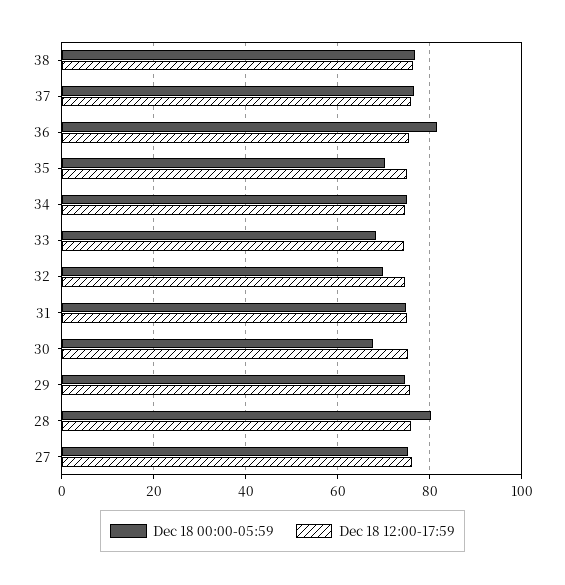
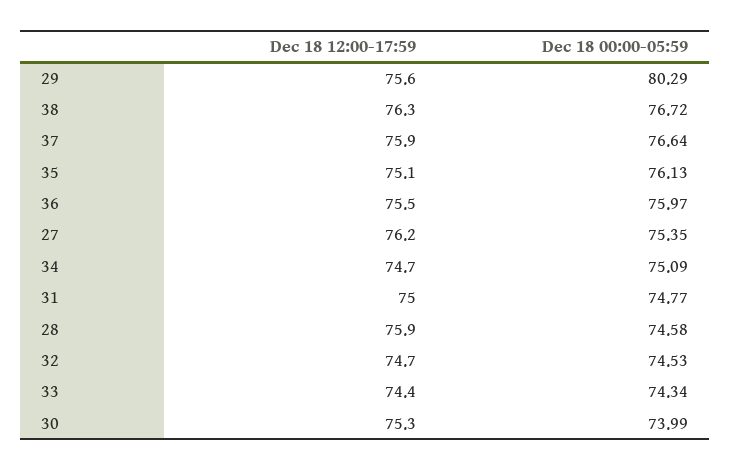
Dec 18 00:00-05:59, 36: 82 -> 75.97
Dec 18 00:00-05:59, 35: 70 -> 76.13
Dec 18 00:00-05:59, 33: 68 -> 74.34
Dec 18 00:00-05:59, 32: 70 -> 74.53
Dec 18 00:00-05:59, 30: 68 -> 73.99
Dec 18 00:00-05:59, 29: 74 -> 80.29
Dec 18 00:00-05:59, 28: 80 -> 74.58

